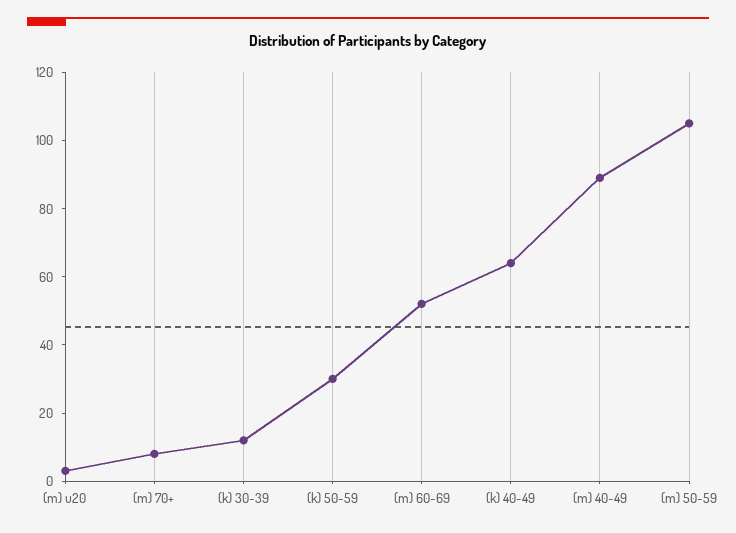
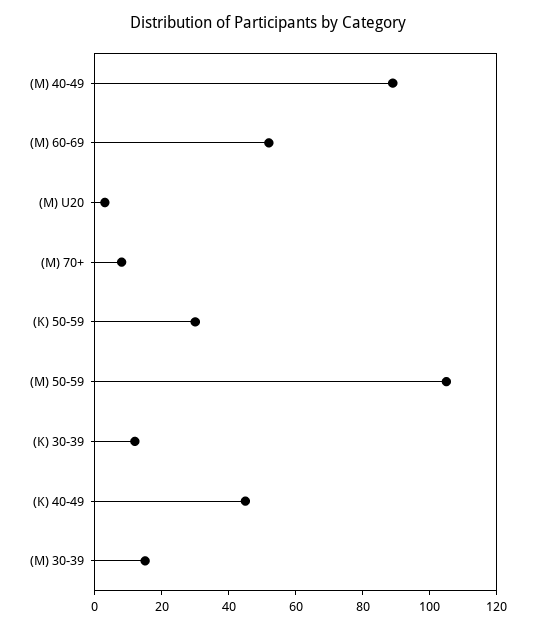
(k) 40-49: 65 -> 45
(M) 30-39: none -> 15

